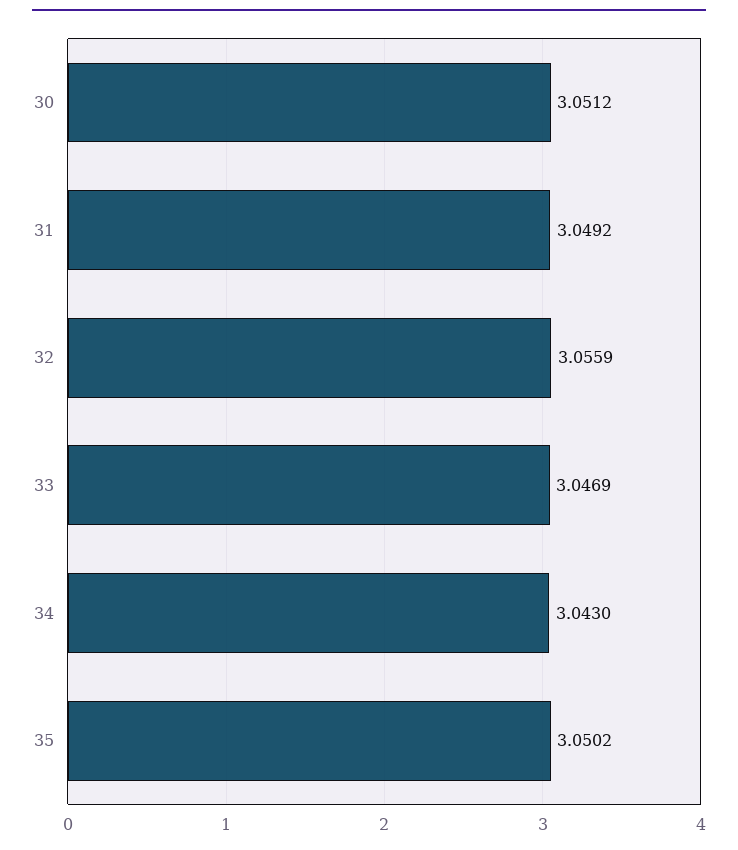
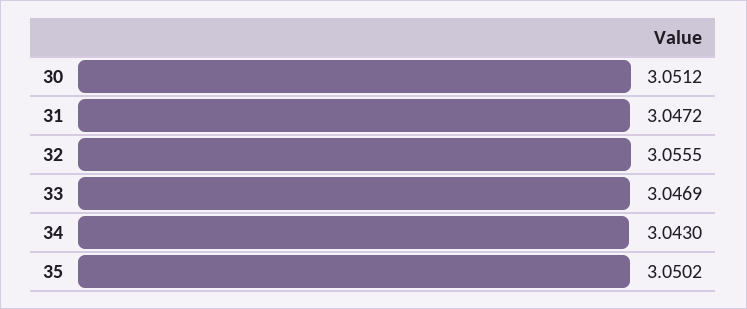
31: 3.0492 -> 3.0472
32: 3.0559 -> 3.0555

